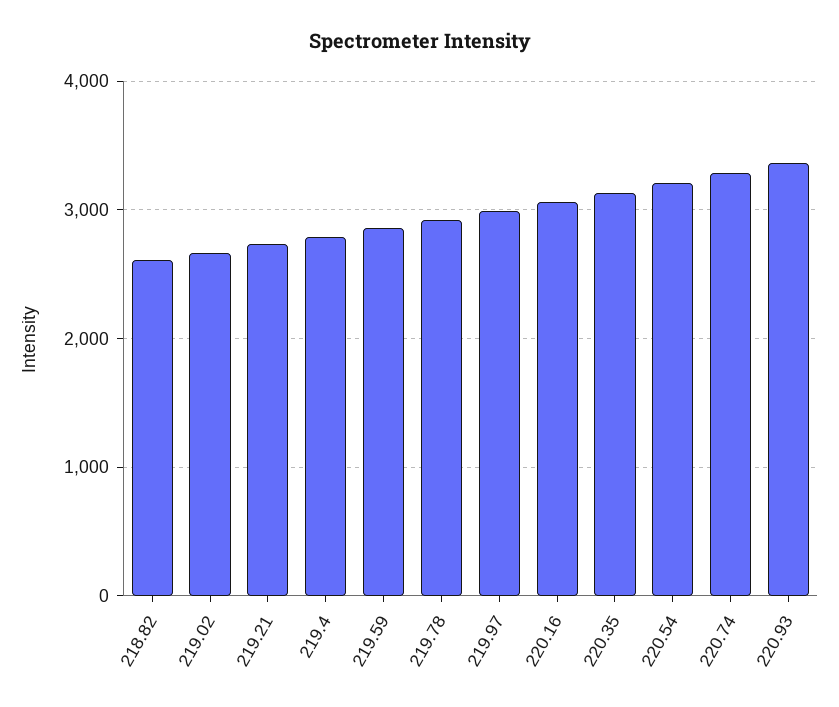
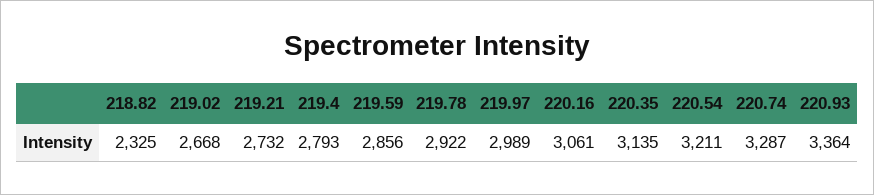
218.82: 2600 -> 2325

